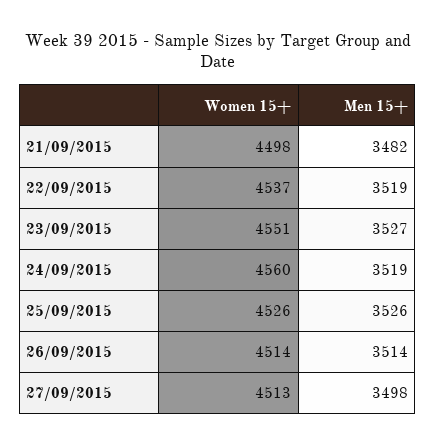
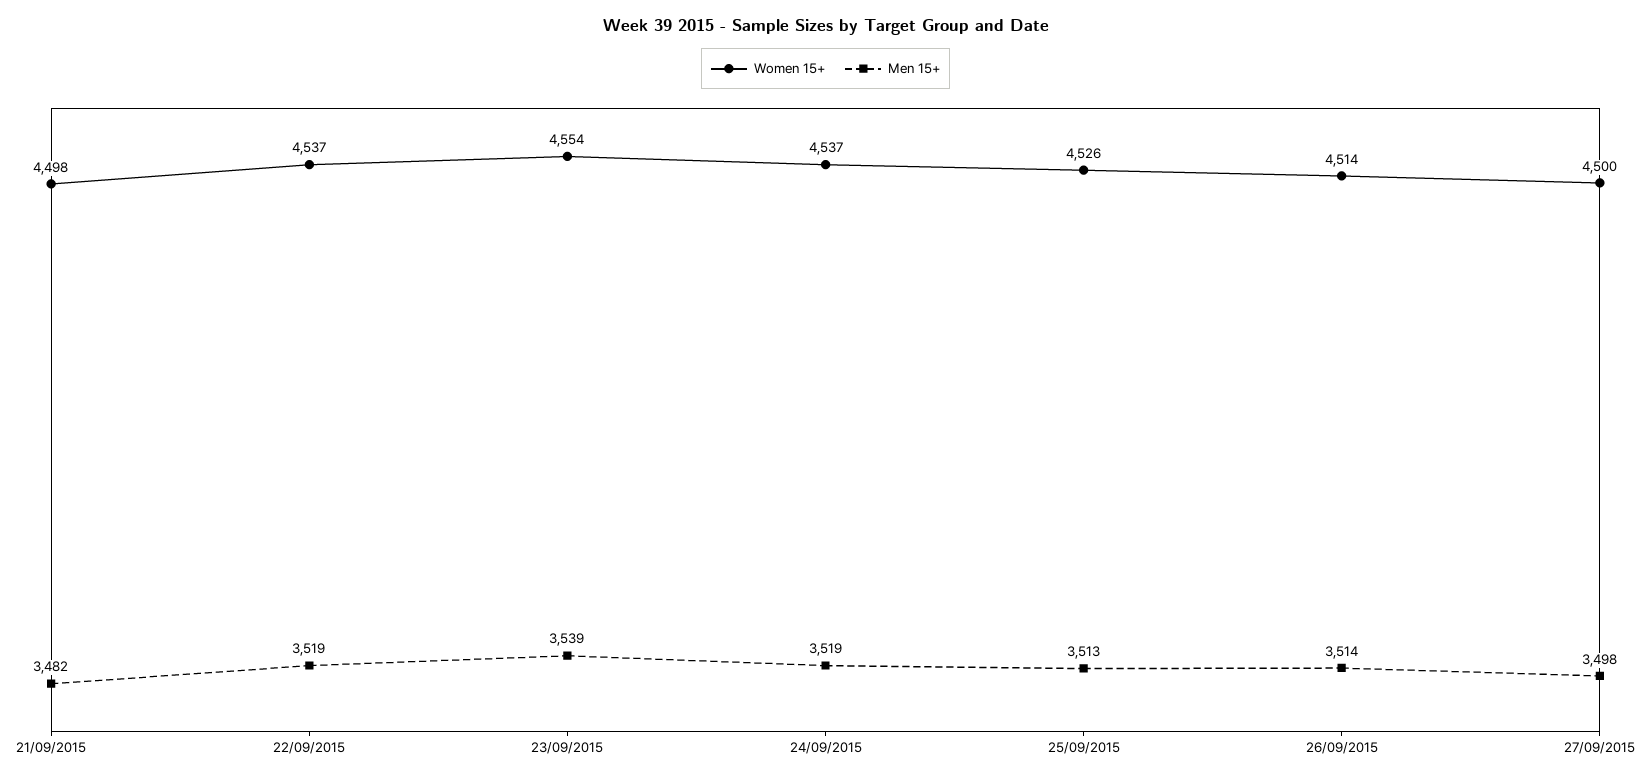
Women 15+, 23/09/2015: 4551 -> 4554
Men 15+, 23/09/2015: 3527 -> 3539
Women 15+, 24/09/2015: 4560 -> 4537
Men 15+, 25/09/2015: 3526 -> 3513
Women 15+, 27/09/2015: 4513 -> 4500

